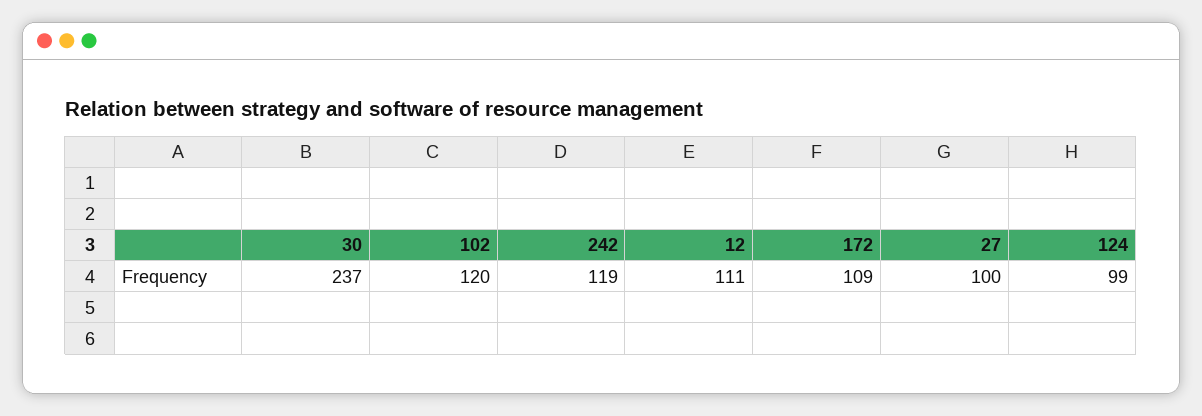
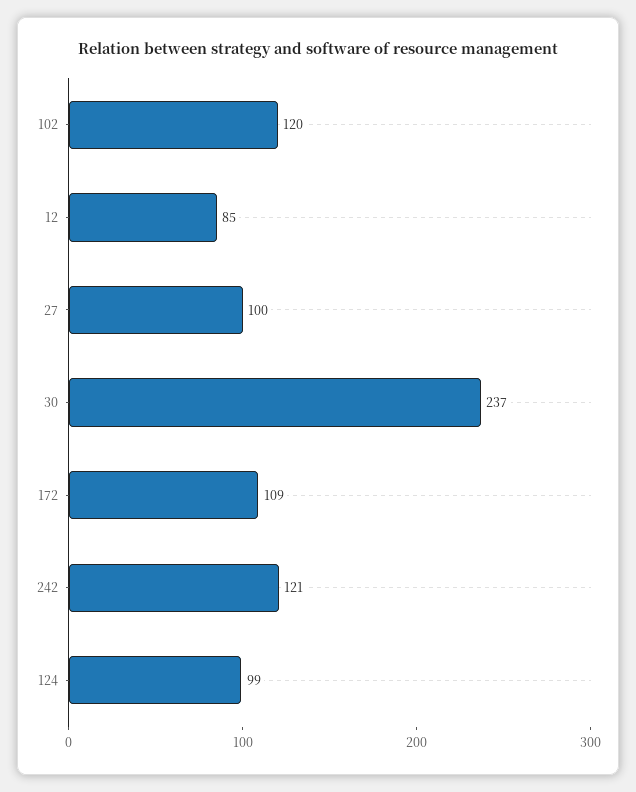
242: 119 -> 121
12: 111 -> 85

